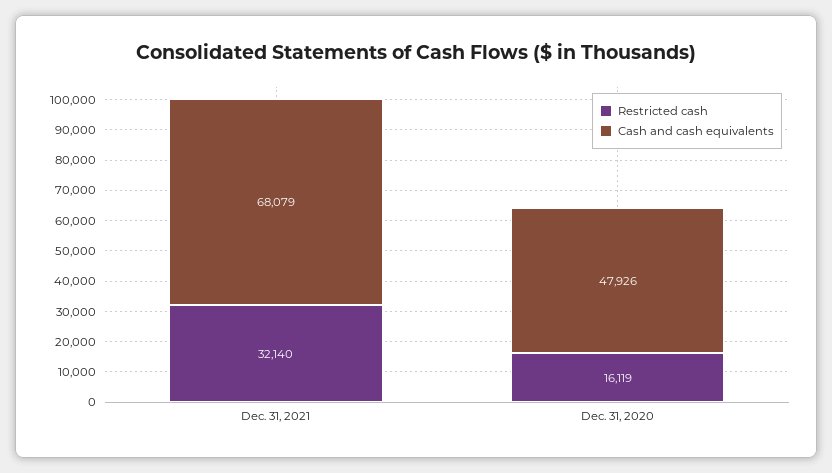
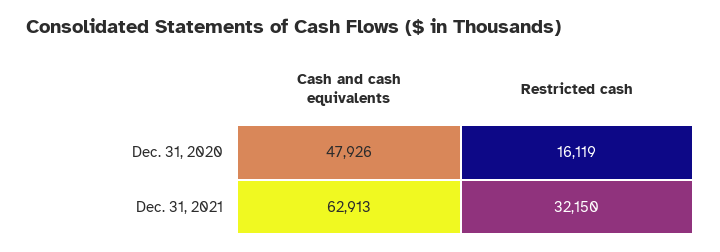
Restricted cash, Dec. 31, 2021: 32140 -> 32150
Cash and cash equivalents, Dec. 31, 2021: 68079 -> 62913

